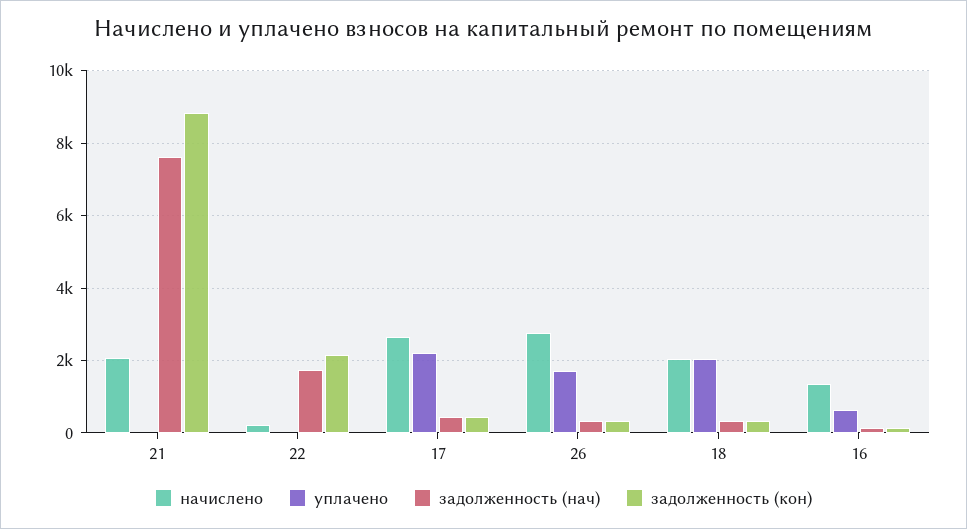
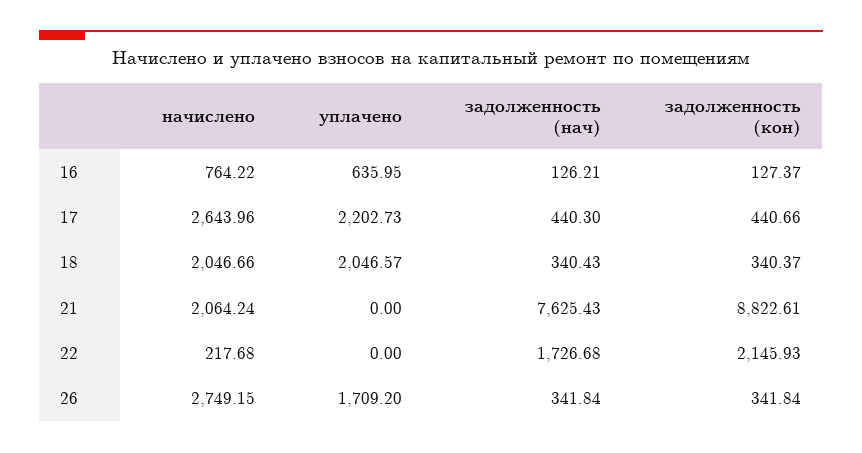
начислено, 16: 1400 -> 764.22

